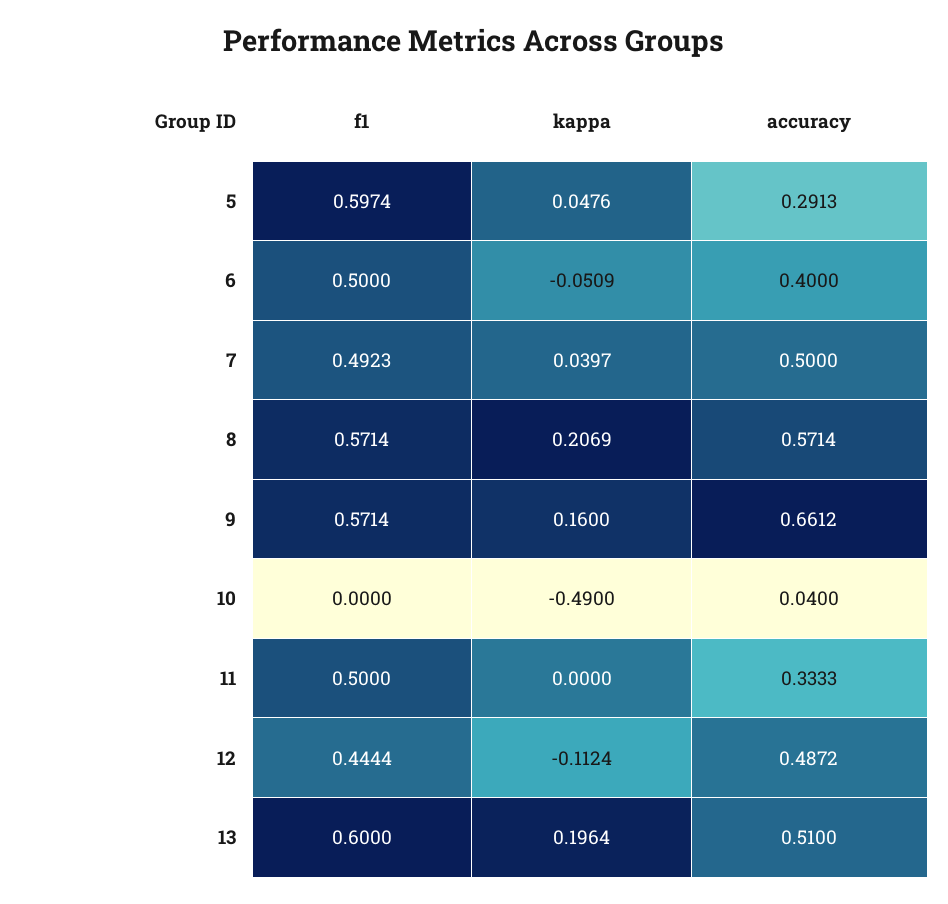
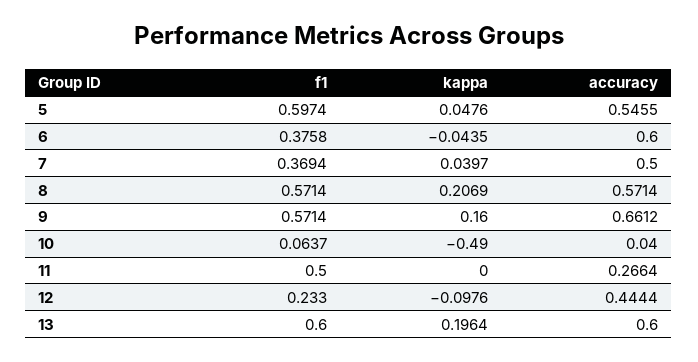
accuracy, 5: 0.2913 -> 0.5455
f1, 6: 0.5 -> 0.3758
kappa, 6: -0.0509 -> -0.0435
accuracy, 6: 0.4 -> 0.6
f1, 7: 0.4923 -> 0.3694
f1, 10: 0 -> 0.0637
accuracy, 11: 0.3333 -> 0.2664
f1, 12: 0.4444 -> 0.233
kappa, 12: -0.1124 -> -0.0976
accuracy, 12: 0.4872 -> 0.4444
accuracy, 13: 0.51 -> 0.6

